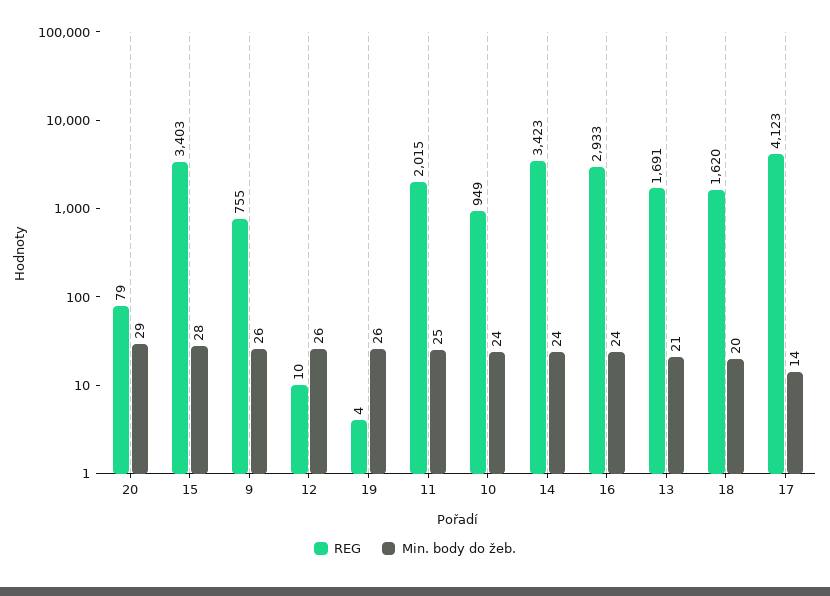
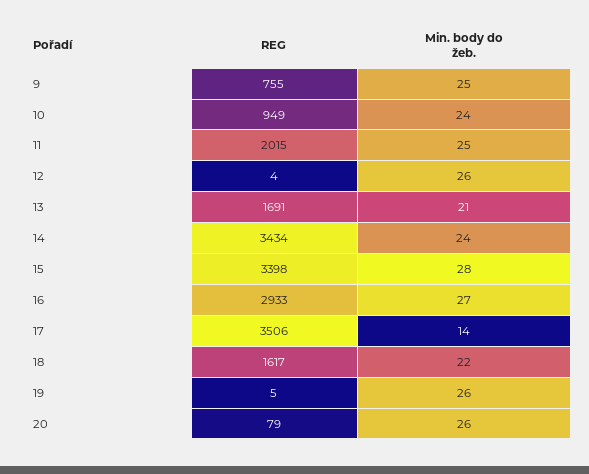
Min. body do žeb., 20: 29 -> 26
REG, 15: 3403 -> 3398
Min. body do žeb., 9: 26 -> 25
REG, 12: 10 -> 4
REG, 19: 4 -> 5
REG, 14: 3423 -> 3434
Min. body do žeb., 16: 24 -> 27
REG, 18: 1620 -> 1617
Min. body do žeb., 18: 20 -> 22
REG, 17: 4123 -> 3506

